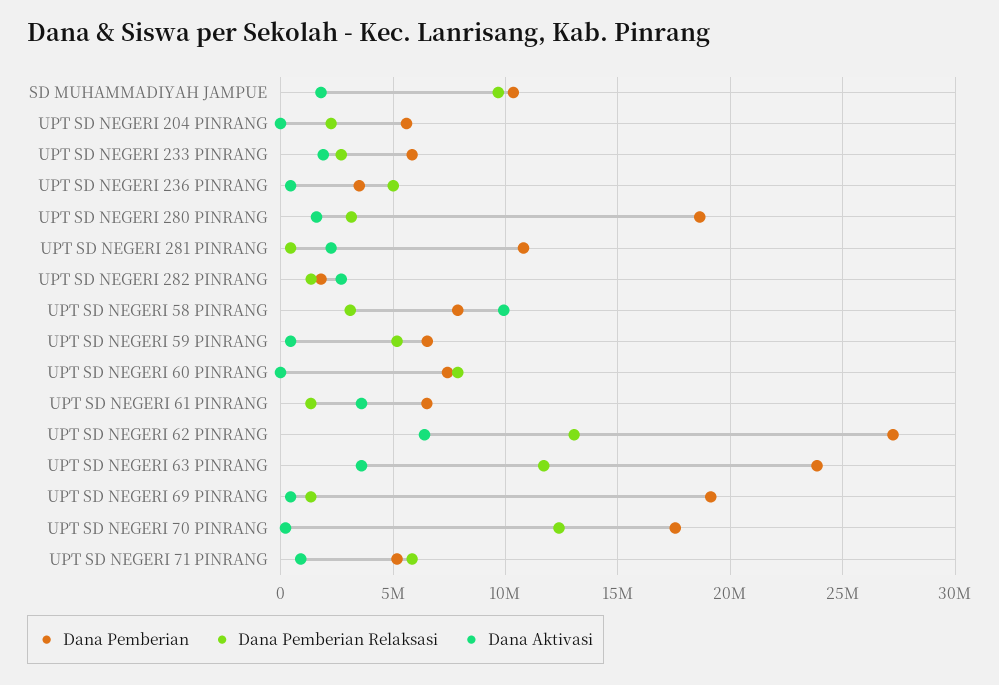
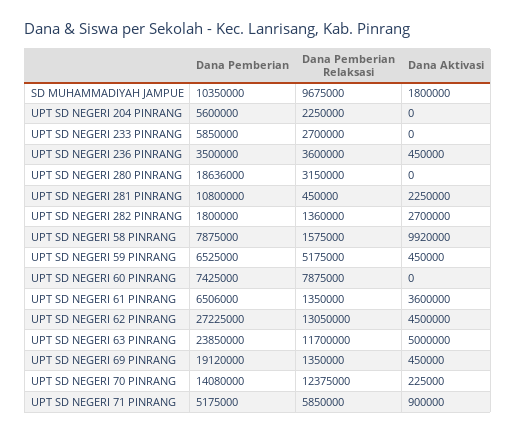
Dana Aktivasi, UPT SD NEGERI 233 PINRANG: 2000000 -> 0
Dana Pemberian Relaksasi, UPT SD NEGERI 236 PINRANG: 5000000 -> 3600000
Dana Aktivasi, UPT SD NEGERI 280 PINRANG: 1500000 -> 0
Dana Pemberian Relaksasi, UPT SD NEGERI 58 PINRANG: 3000000 -> 1575000
Dana Aktivasi, UPT SD NEGERI 62 PINRANG: 6500000 -> 4500000
Dana Aktivasi, UPT SD NEGERI 63 PINRANG: 3500000 -> 5000000
Dana Pemberian, UPT SD NEGERI 70 PINRANG: 17500000 -> 14080000

